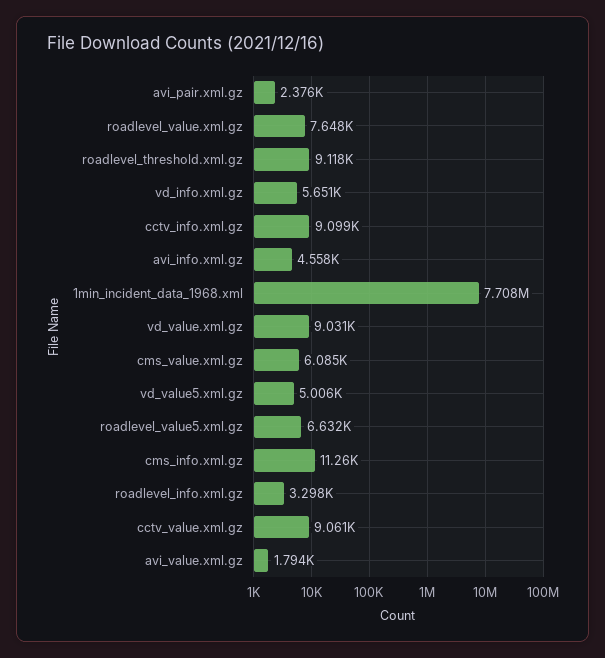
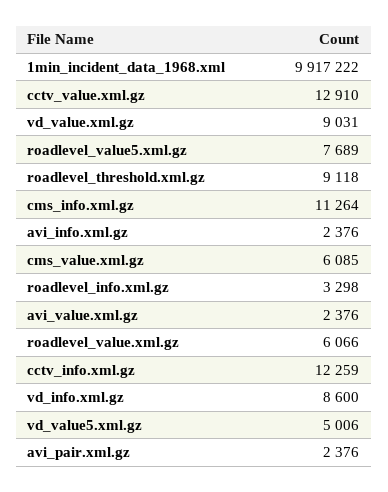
roadlevel_value.xml.gz: 7648 -> 6066
vd_info.xml.gz: 5651 -> 8600
cctv_info.xml.gz: 9099 -> 12259
avi_info.xml.gz: 4558 -> 2376
1min_incident_data_1968.xml: 7708000 -> 9917222
roadlevel_value5.xml.gz: 6632 -> 7689
cctv_value.xml.gz: 9061 -> 12910
avi_value.xml.gz: 1794 -> 2376

